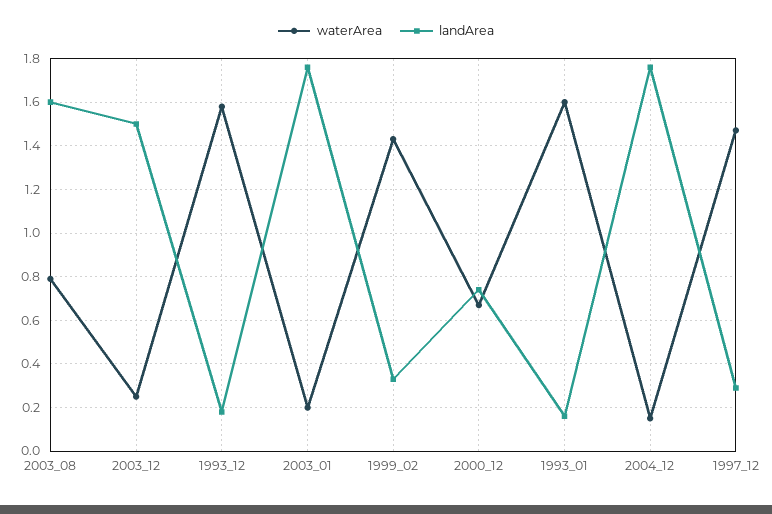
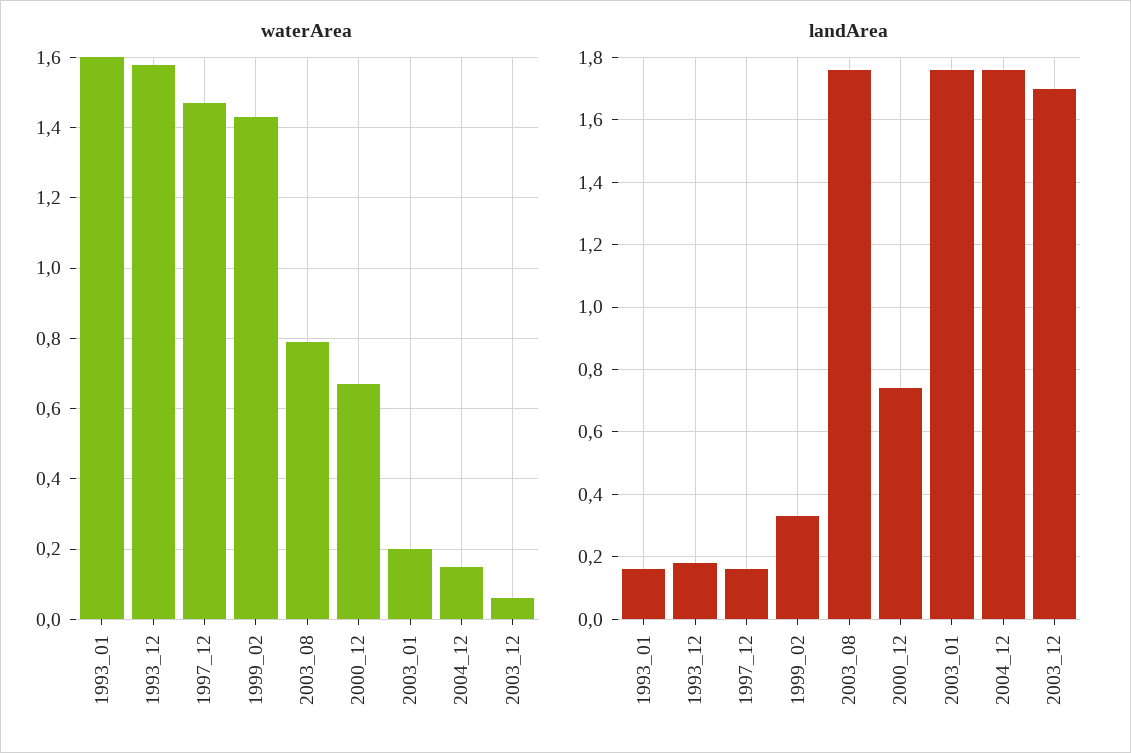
landArea, 2003_08: 1.6 -> 1.75
waterArea, 2003_12: 0.25 -> 0.05
landArea, 2003_12: 1.5 -> 1.7
landArea, 1997_12: 0.3 -> 0.15

